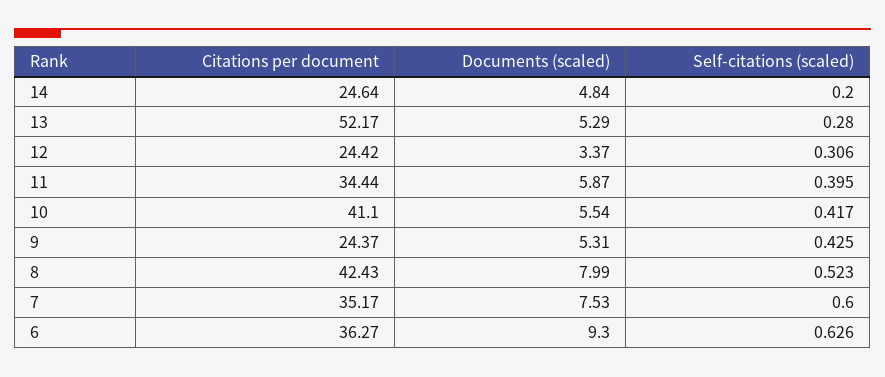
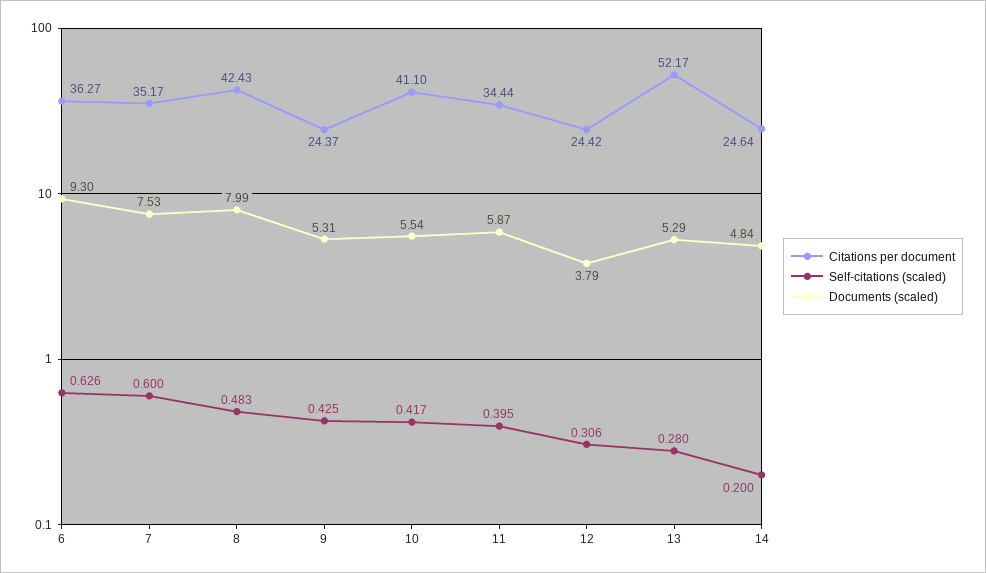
Documents (scaled), 12: 3.37 -> 3.79
Self-citations (scaled), 8: 0.523 -> 0.483

